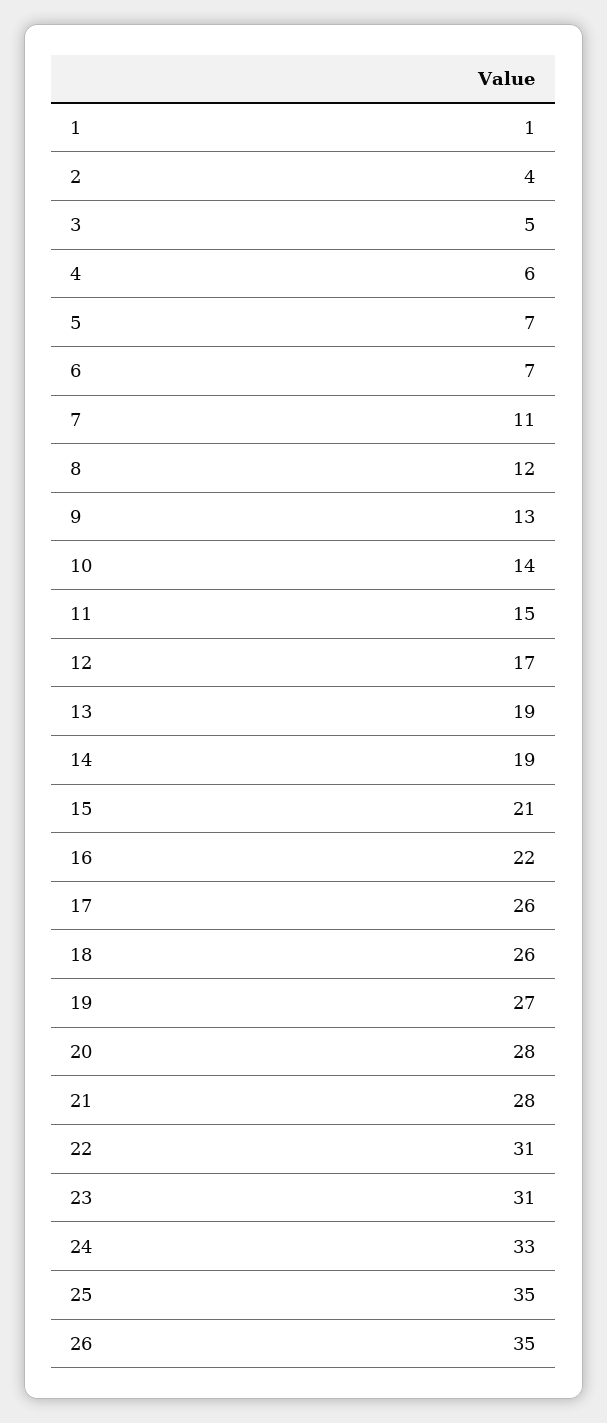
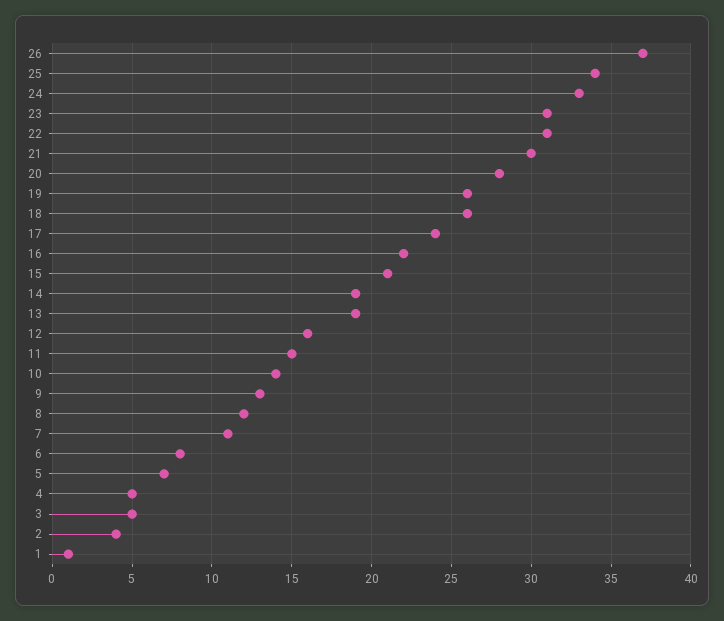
4: 6 -> 5
6: 7 -> 8
12: 17 -> 16
17: 26 -> 24
19: 27 -> 26
21: 28 -> 30
25: 35 -> 34
26: 35 -> 37

